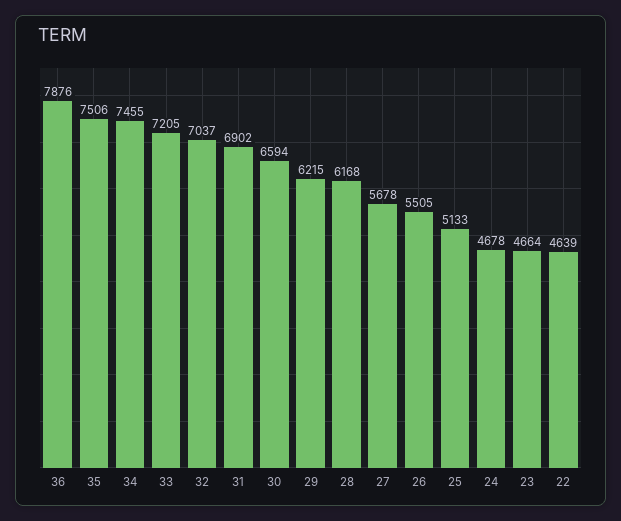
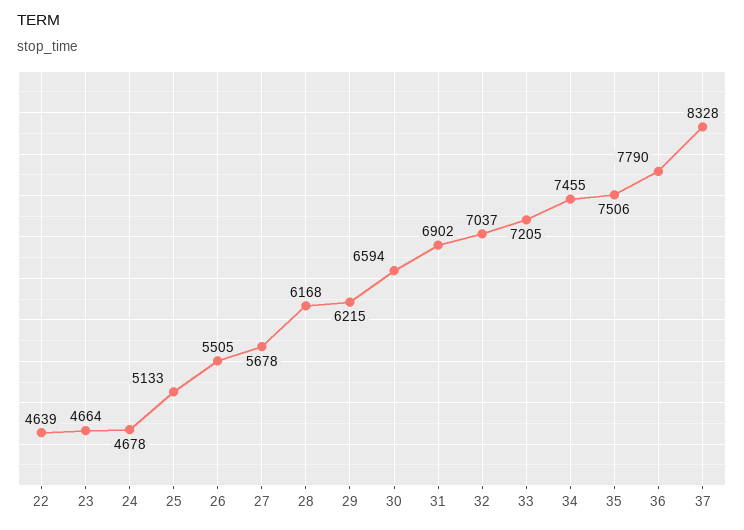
36: 7876 -> 7790
37: none -> 8328

